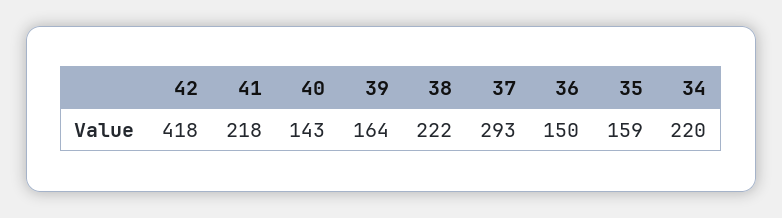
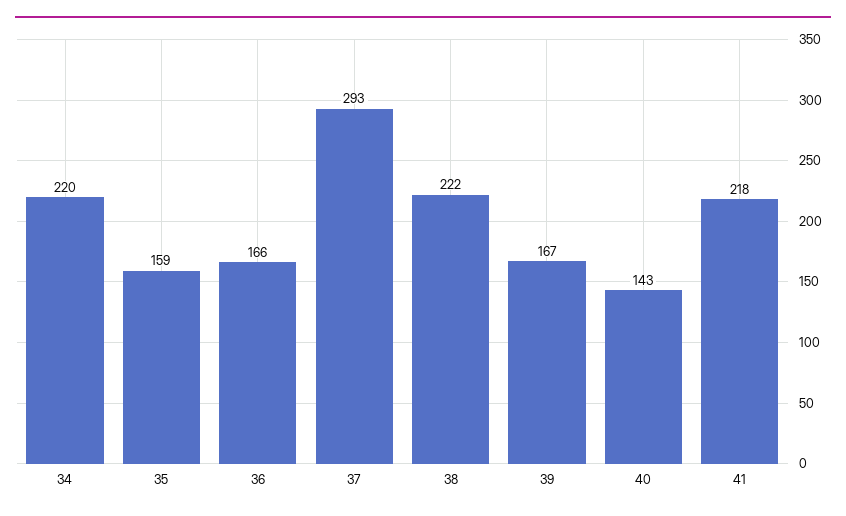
42: 418 -> none
39: 164 -> 167
36: 150 -> 166

